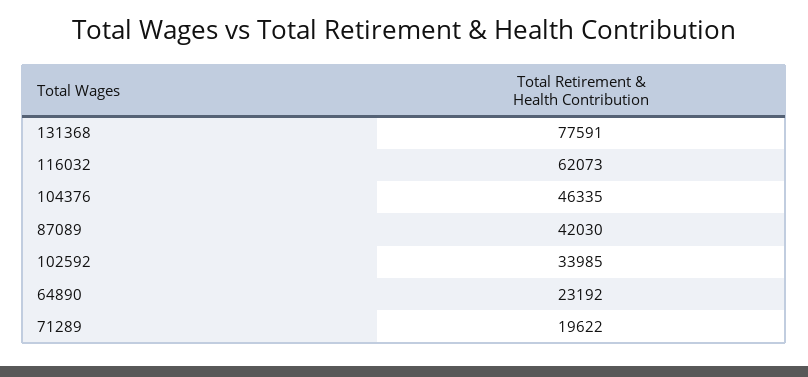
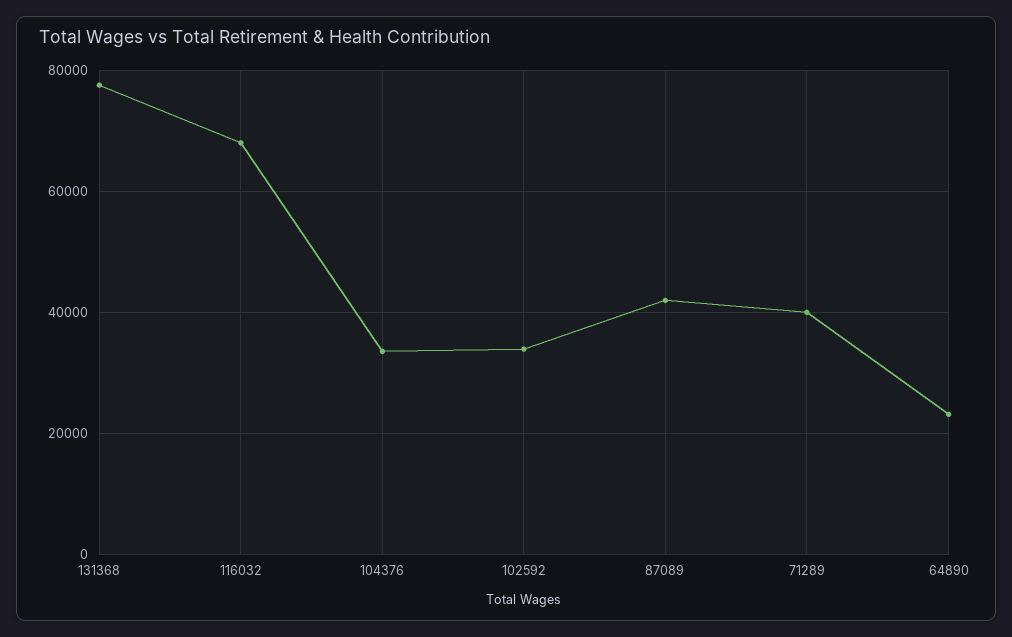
116032: 62073 -> 68000
104376: 46335 -> 34000
71289: 19622 -> 40000

